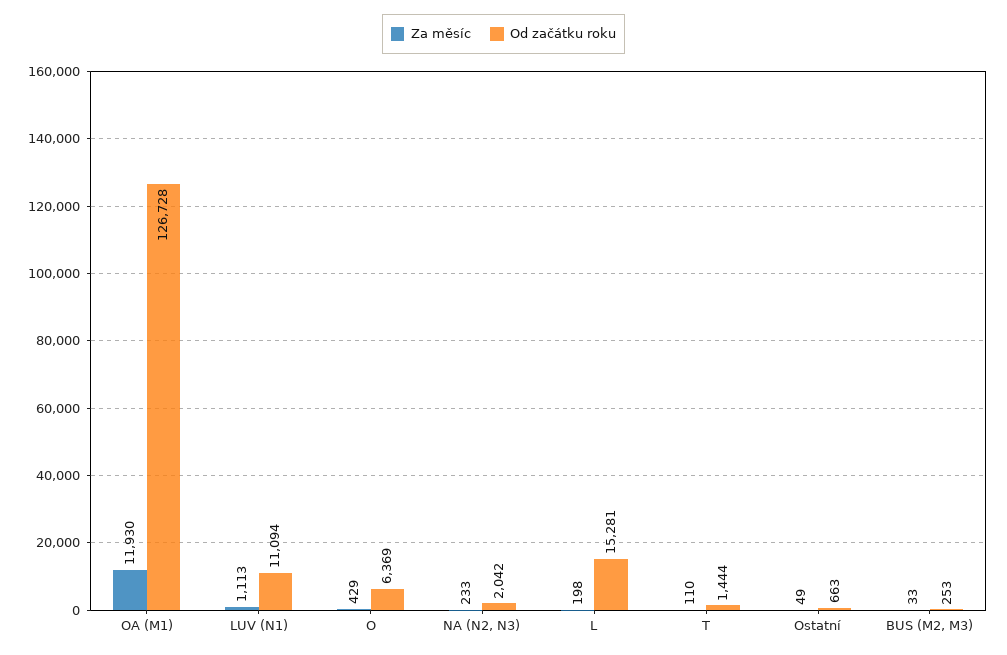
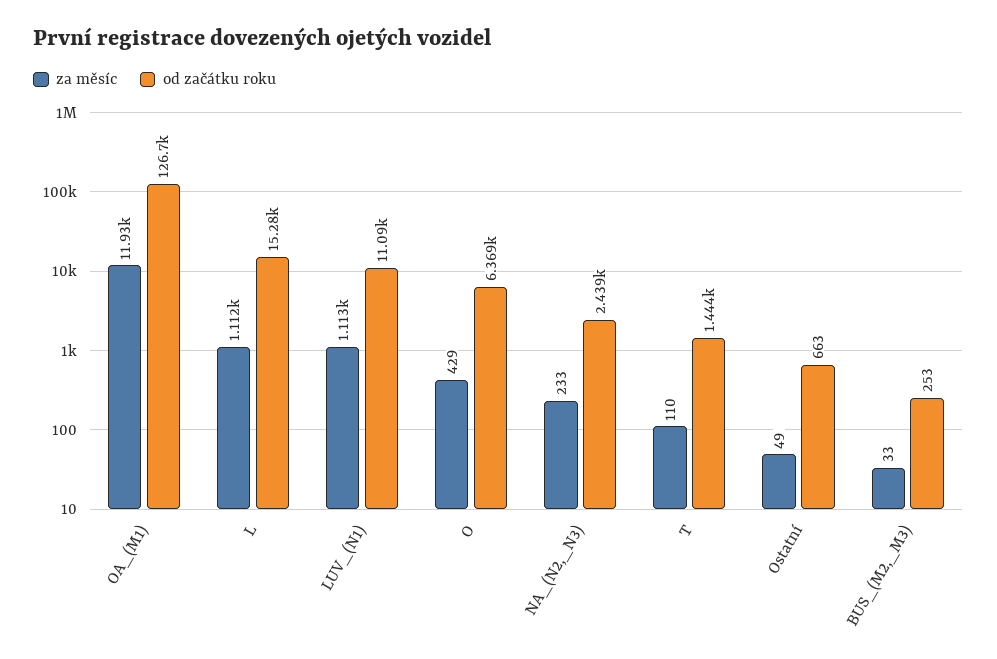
Od začátku roku, NA (N2, N3): 2042 -> 2439
Za měsíc, L: 198 -> 1112

